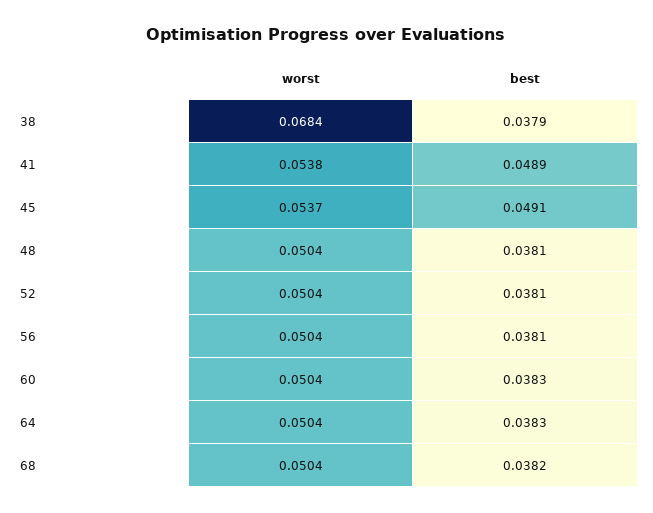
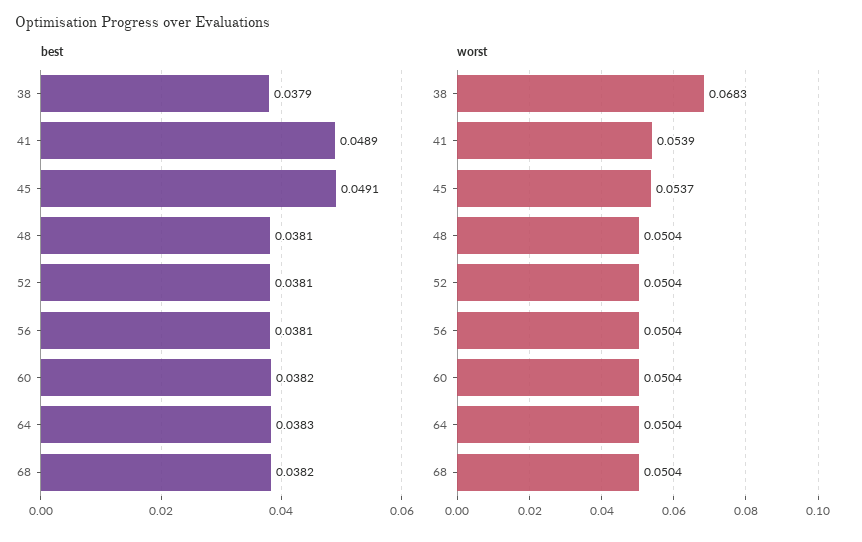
worst, 38: 0.0684 -> 0.0683
worst, 41: 0.0538 -> 0.0539
best, 60: 0.0383 -> 0.0382

